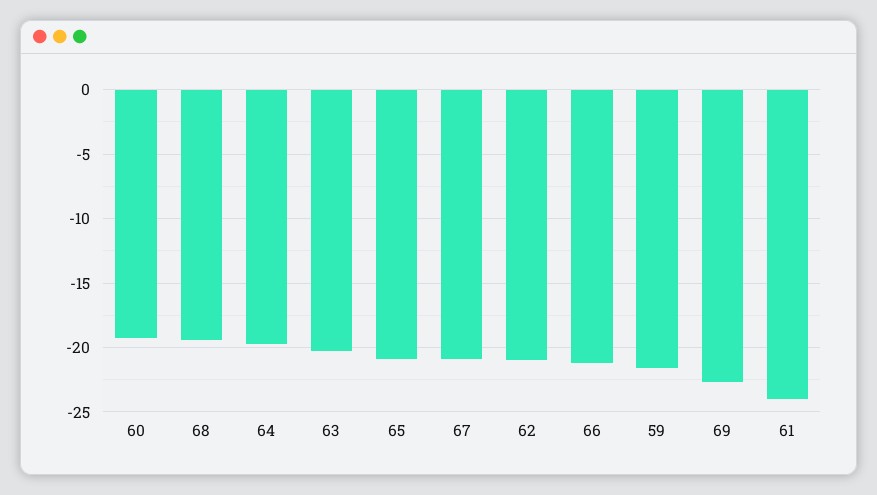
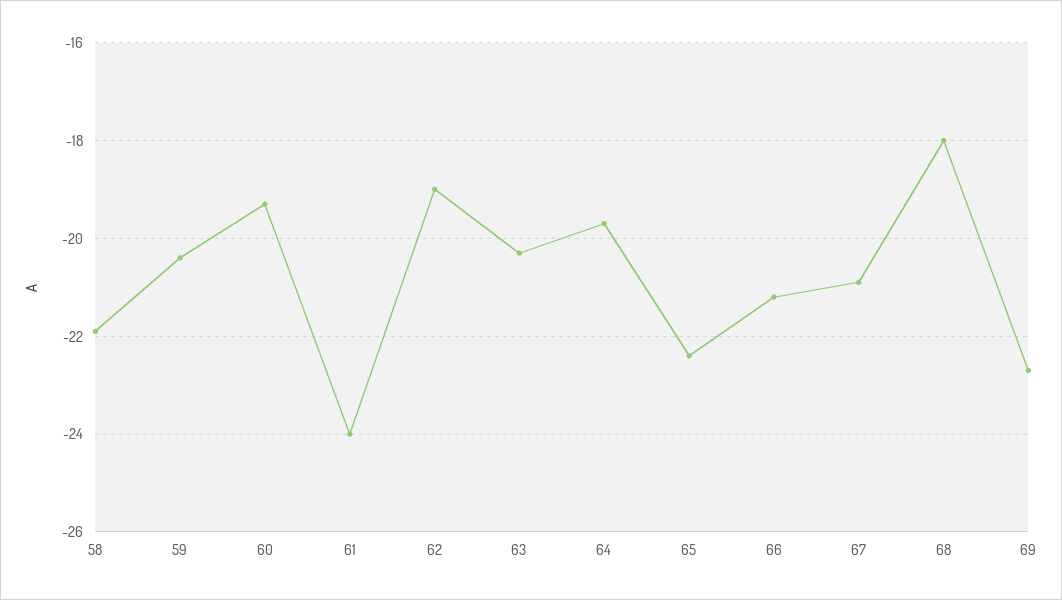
68: -19.5 -> -18
65: -21 -> -22.5
62: -21 -> -19
59: -21.5 -> -20.5
58: none -> -22

